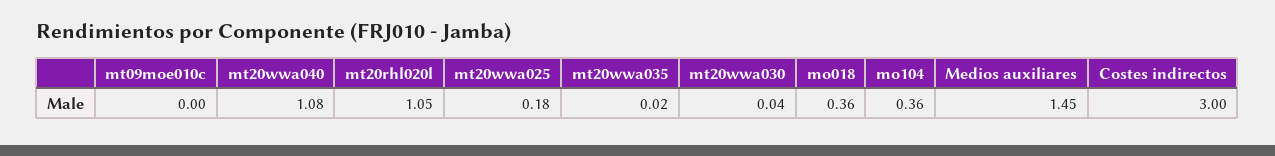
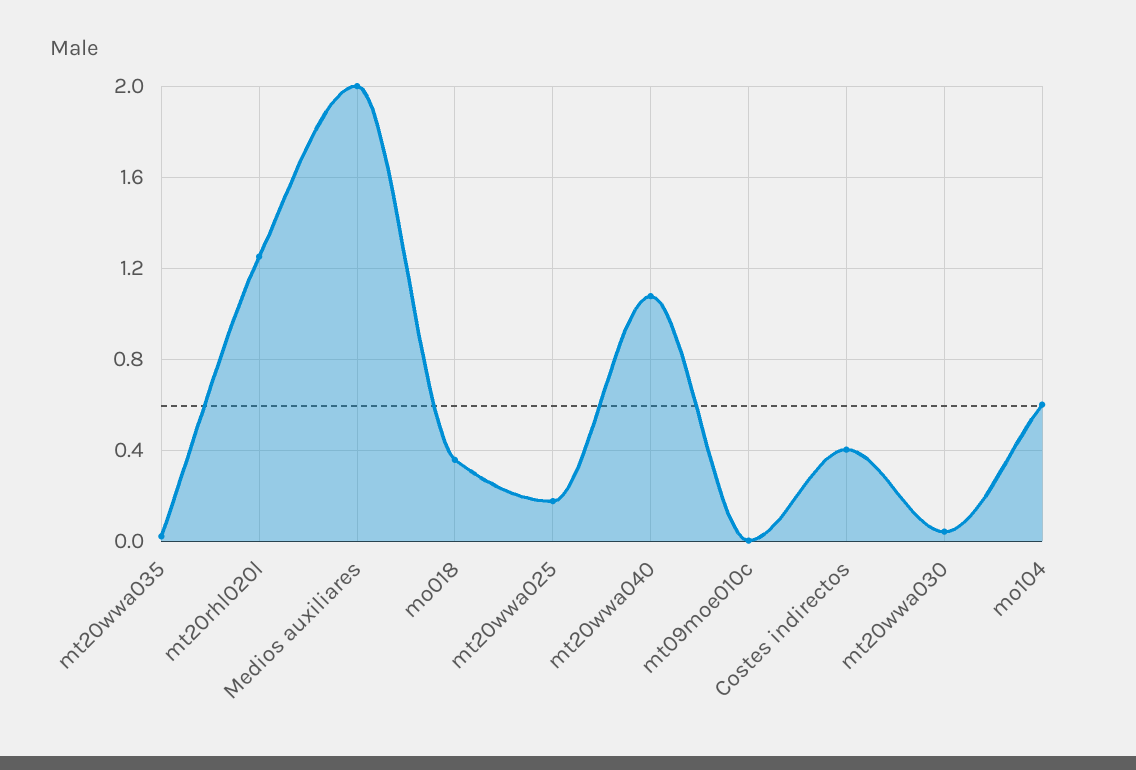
mt20rhl020l: 1.05 -> 1.25
mo104: 0.36 -> 0.6
Medios auxiliares: 1.45 -> 2
Costes indirectos: 3 -> 0.4

